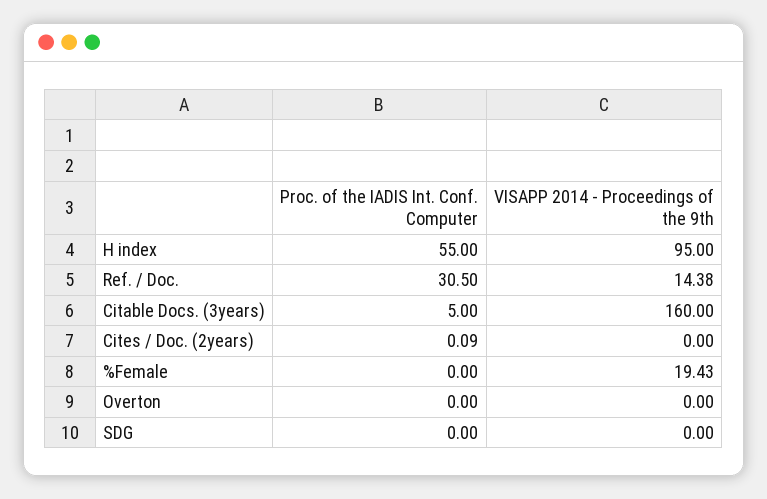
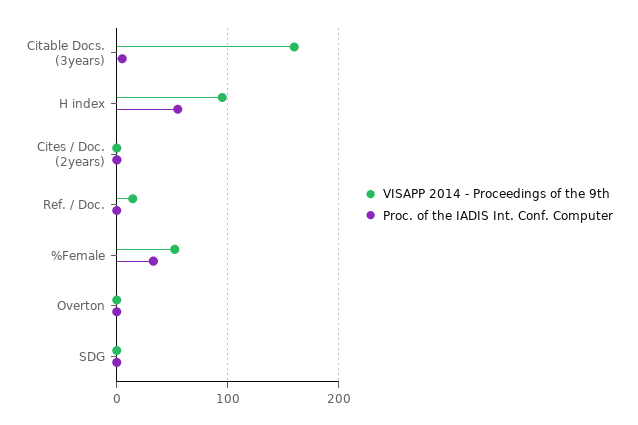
Proc. of the IADIS Int. Conf. Computer, Ref. / Doc.: 30.5 -> 0
Proc. of the IADIS Int. Conf. Computer, %Female: 0 -> 30
VISAPP 2014 - Proceedings of the 9th, %Female: 19.43 -> 50

